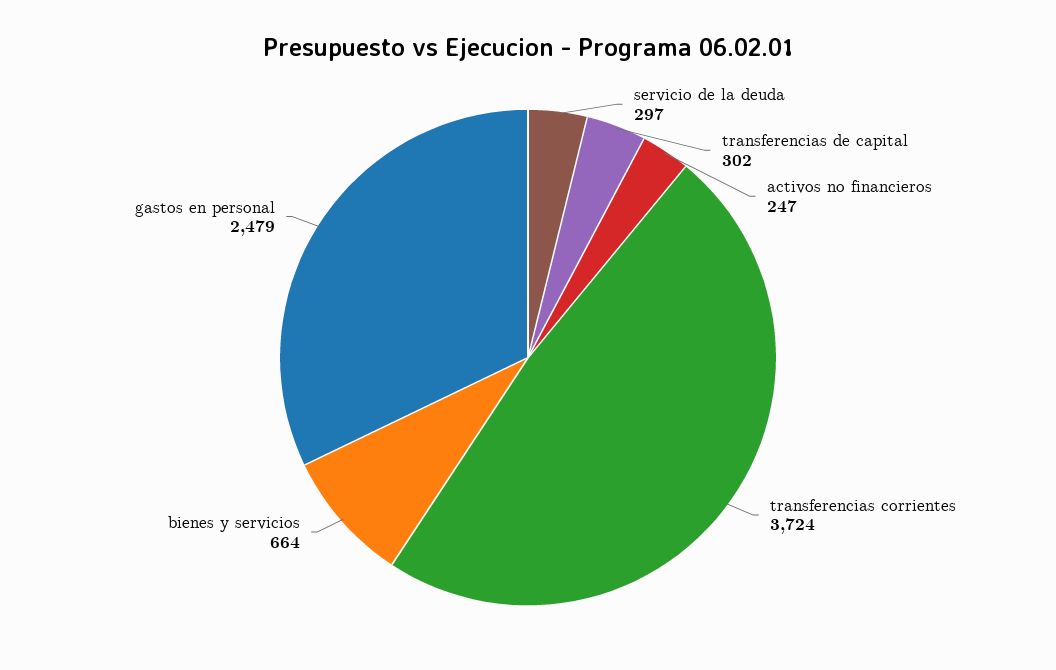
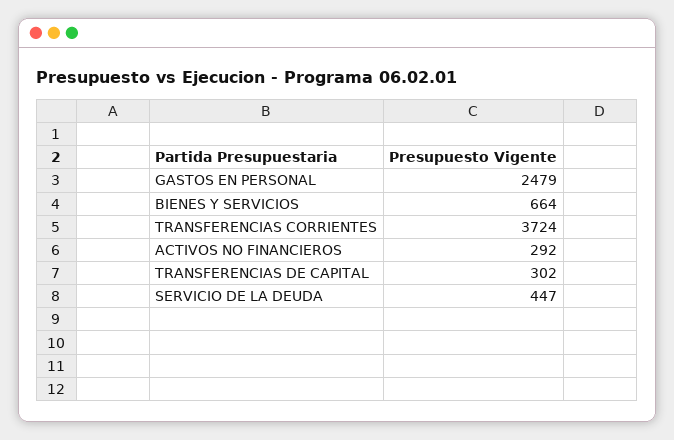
servicio de la deuda: 297 -> 447
activos no financieros: 247 -> 292

